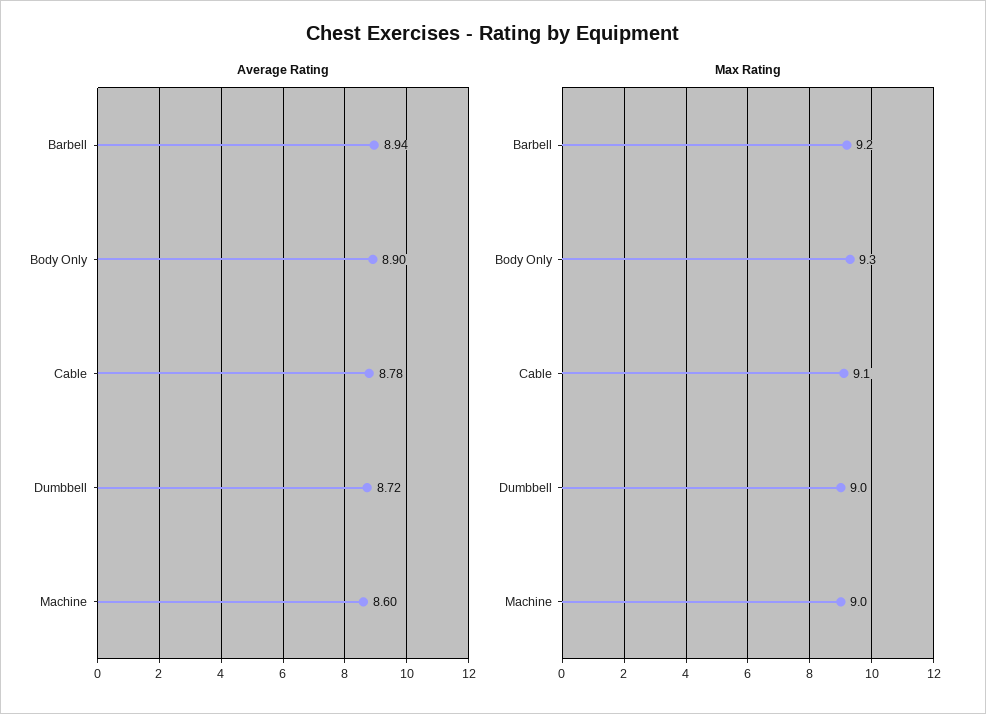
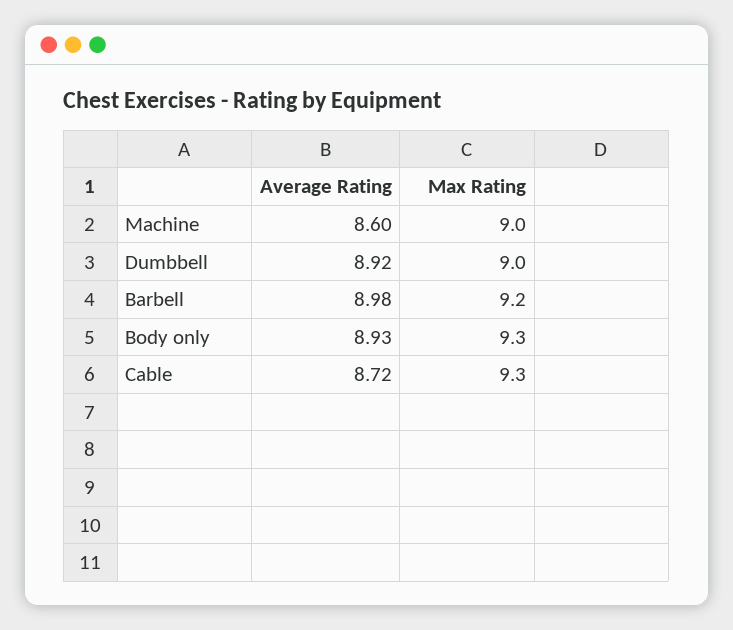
Average Rating, Barbell: 8.94 -> 8.98
Average Rating, Body Only: 8.9 -> 8.93
Average Rating, Cable: 8.78 -> 8.72
Average Rating, Dumbbell: 8.72 -> 8.92
Max Rating, Cable: 9.1 -> 9.3

